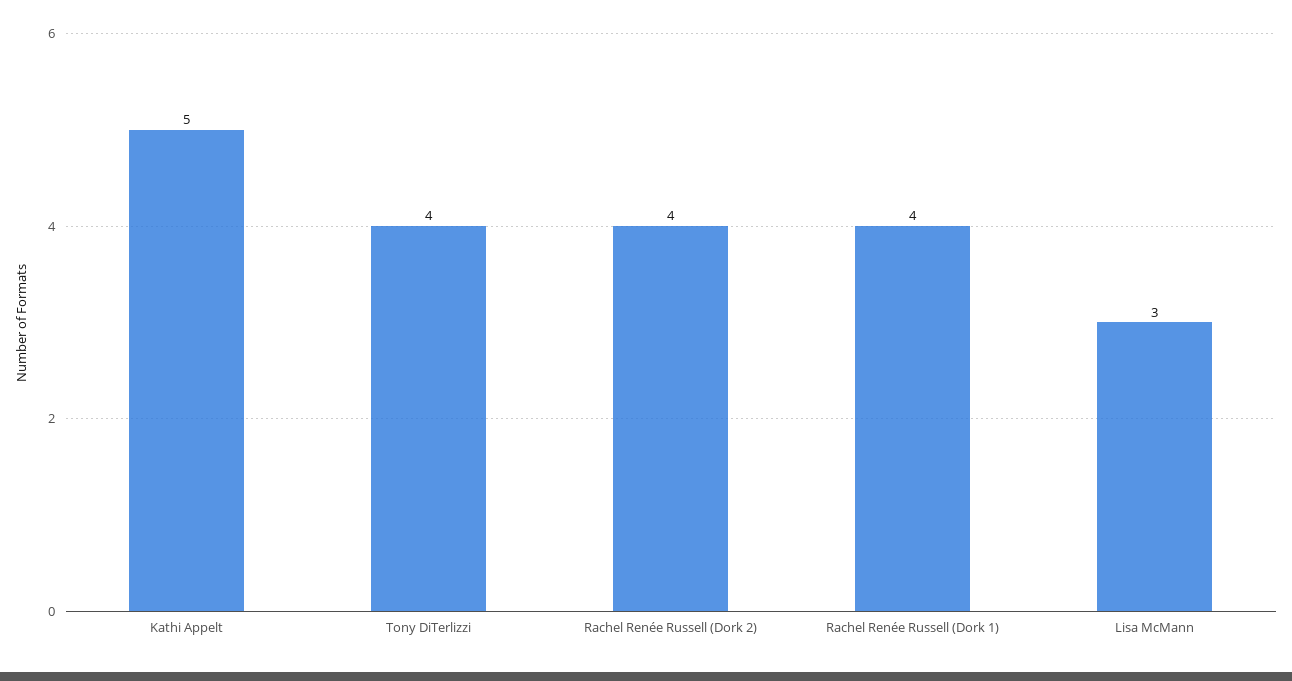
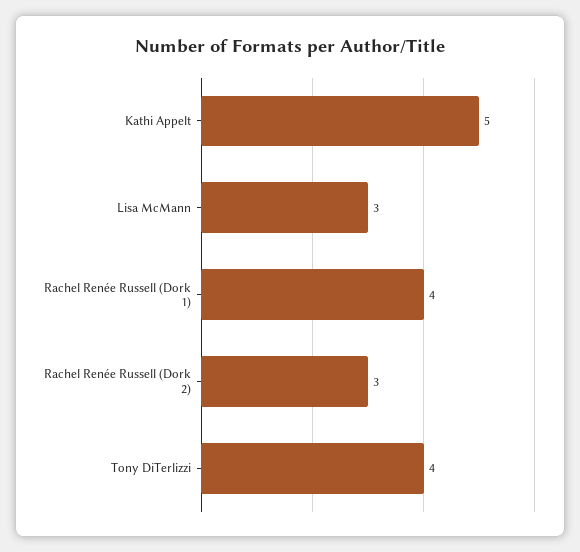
Rachel Renée Russell (Dork 2): 4 -> 3

